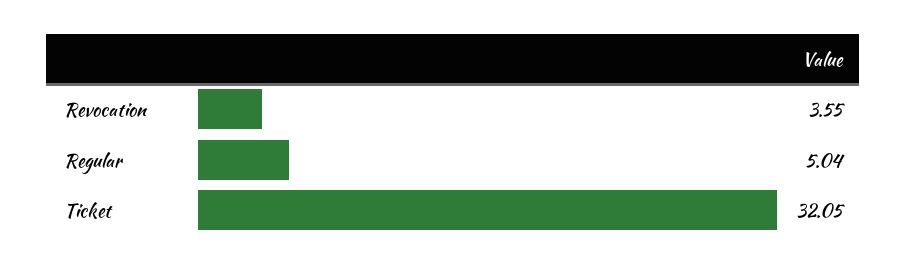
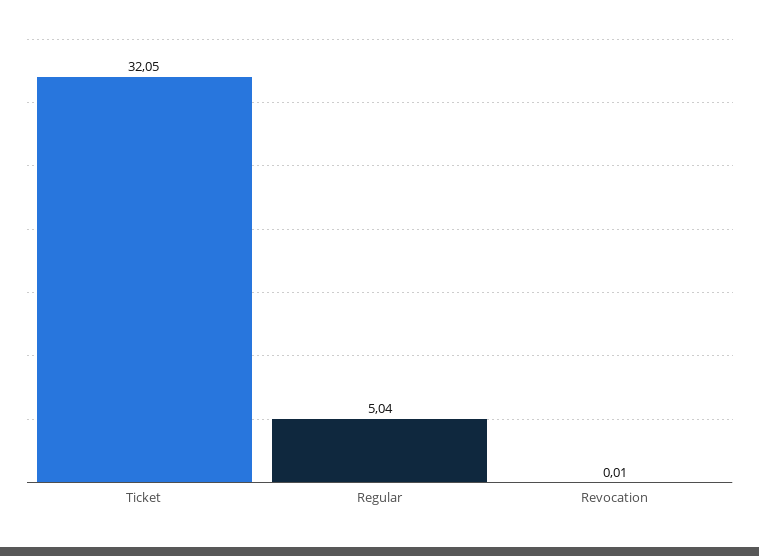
Revocation: 3.55 -> 0.01

